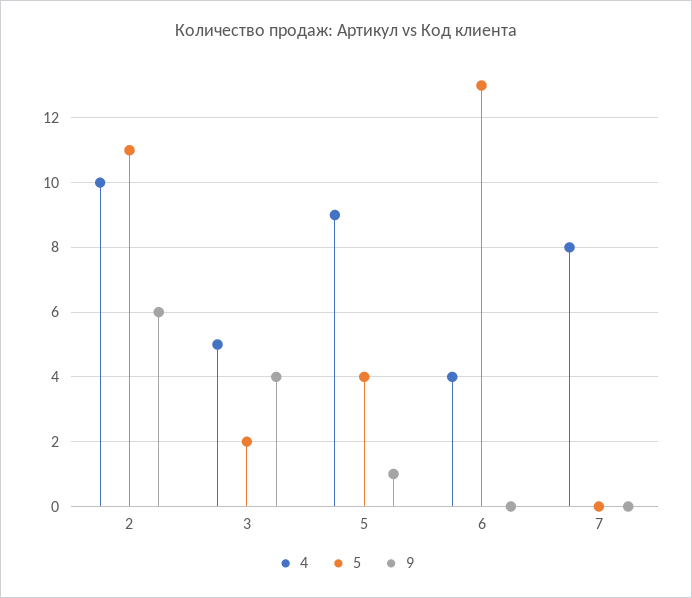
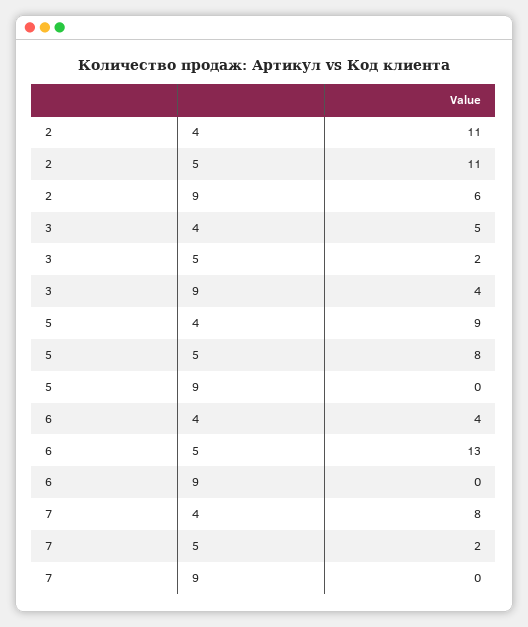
4, 2: 10 -> 11
5, 5: 4 -> 8
9, 5: 1 -> 0
5, 7: 0 -> 2

